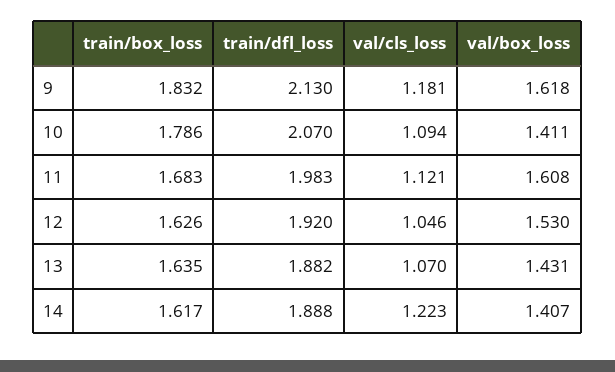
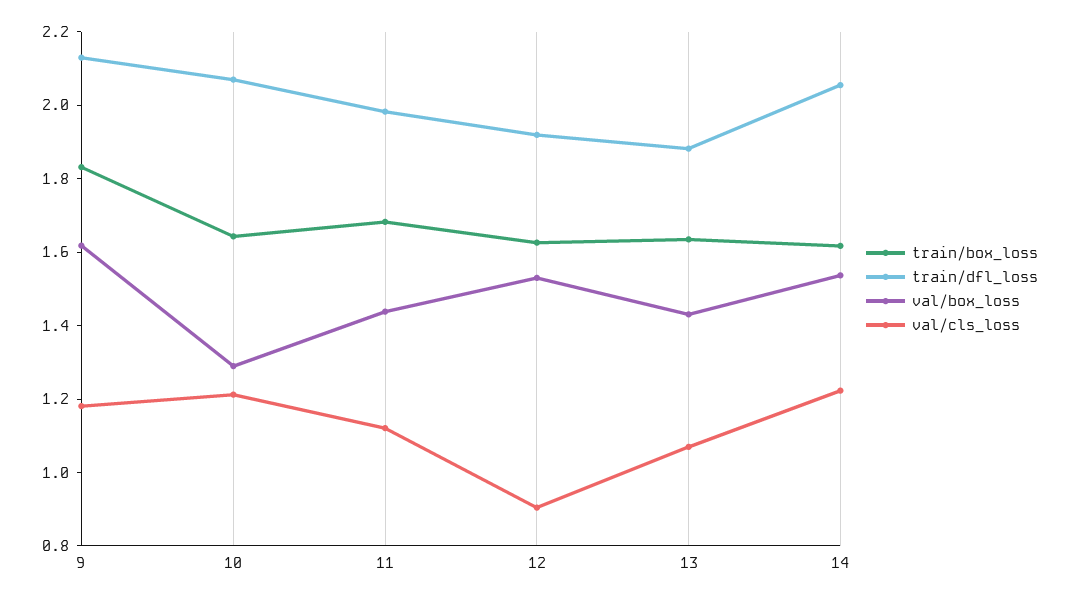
train/box_loss, 10: 1.786 -> 1.65
val/cls_loss, 10: 1.094 -> 1.2
val/box_loss, 10: 1.411 -> 1.3
val/box_loss, 11: 1.608 -> 1.45
val/cls_loss, 12: 1.046 -> 0.9
train/dfl_loss, 14: 1.888 -> 2.05
val/box_loss, 14: 1.407 -> 1.55

